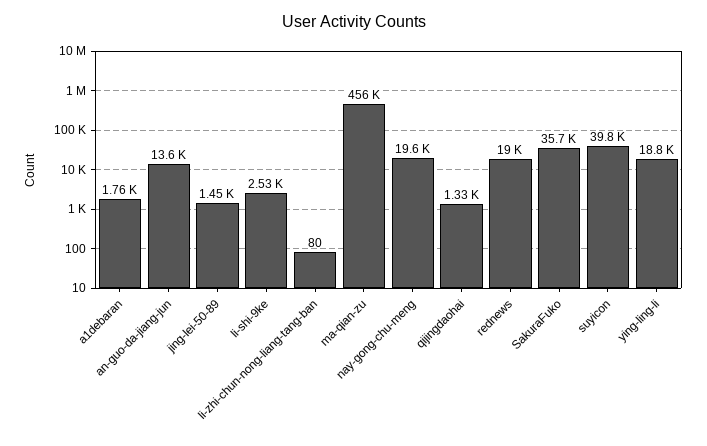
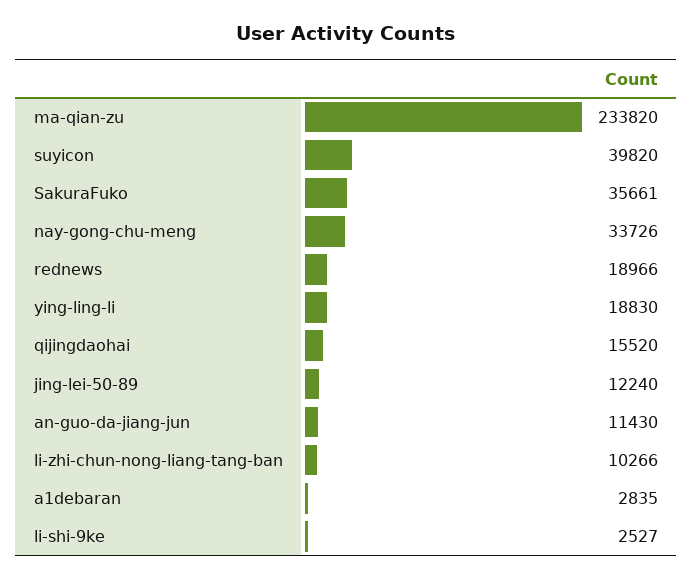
a1debaran: 1760 -> 2835
an-guo-da-jiang-jun: 13600 -> 11430
jing-lei-50-89: 1450 -> 12240
li-zhi-chun-nong-liang-tang-ban: 80 -> 10266
ma-qian-zu: 456000 -> 233820
nay-gong-chu-meng: 19600 -> 33726
qijingdaohai: 1330 -> 15520

